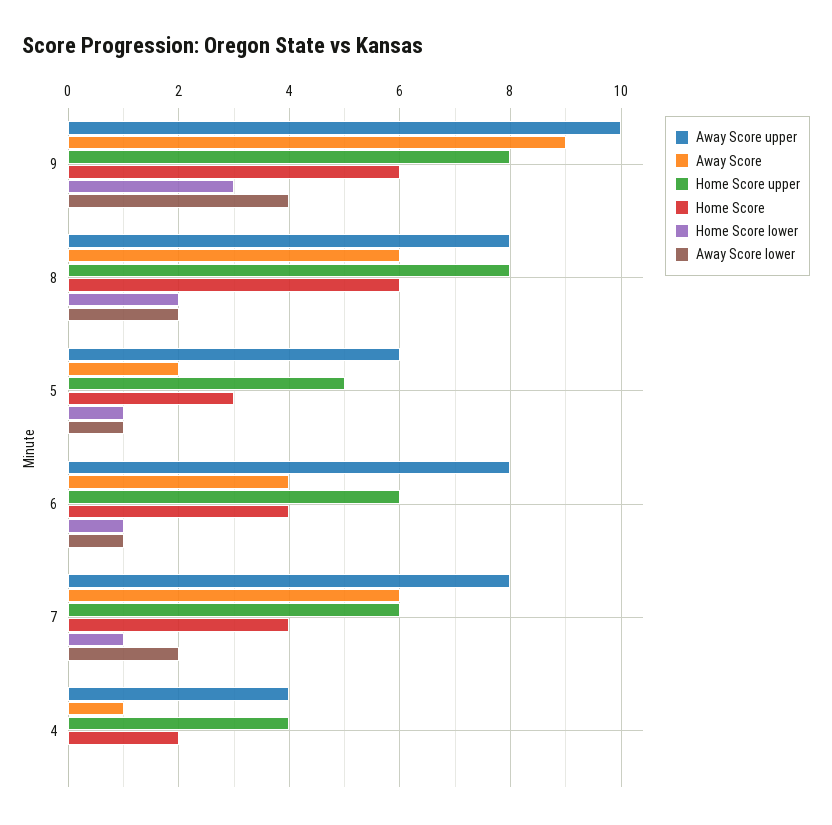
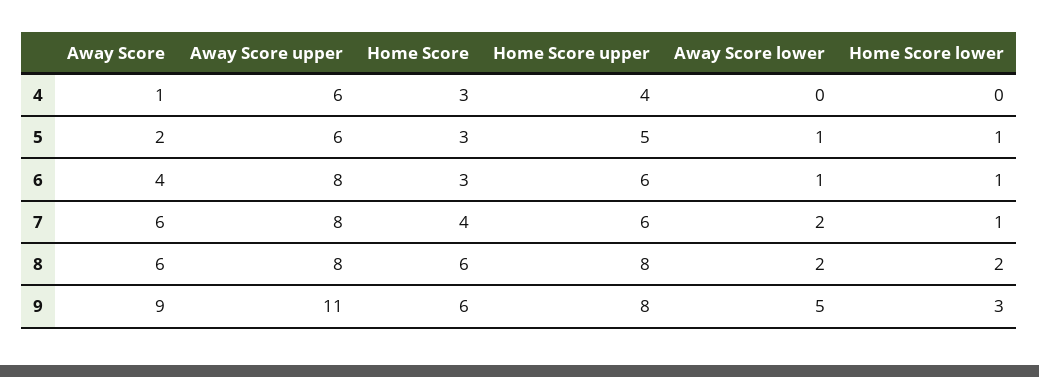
Away Score upper, 9: 10 -> 11
Away Score lower, 9: 4 -> 5
Home Score, 6: 4 -> 3
Away Score upper, 4: 4 -> 6
Home Score, 4: 2 -> 3

